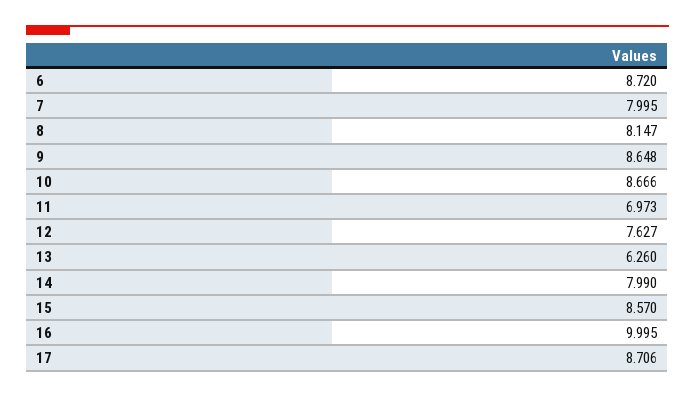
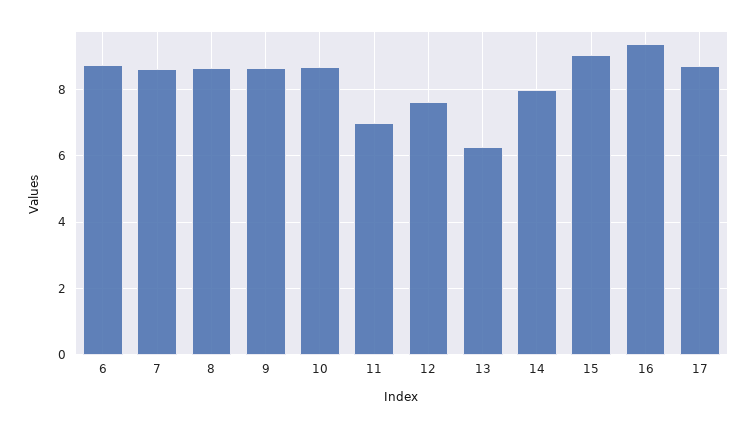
7: 7.995 -> 8.6
8: 8.147 -> 8.6
15: 8.57 -> 9
16: 9.995 -> 9.4

